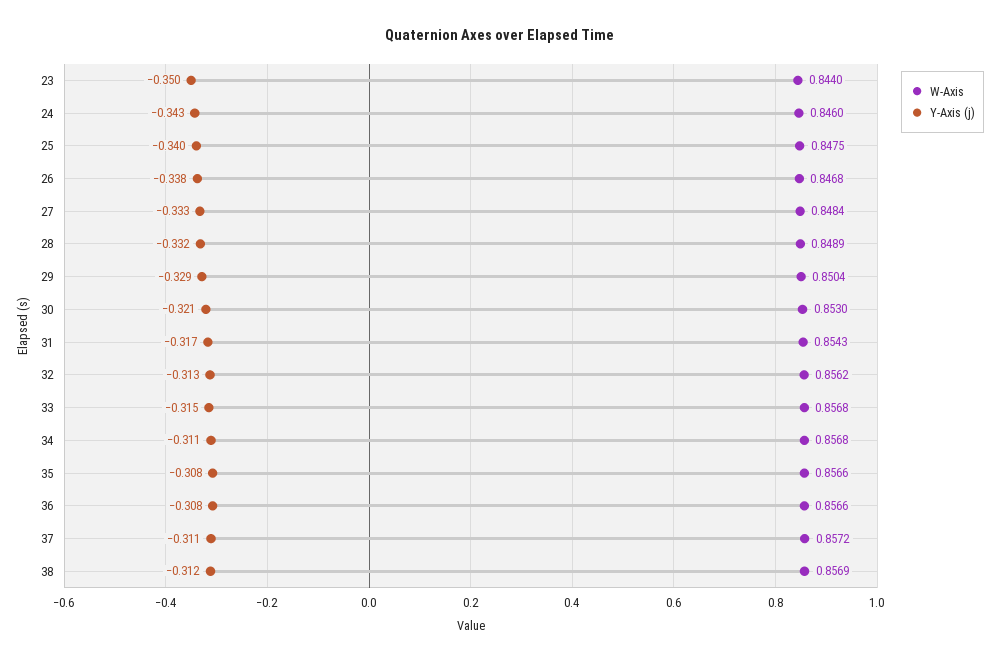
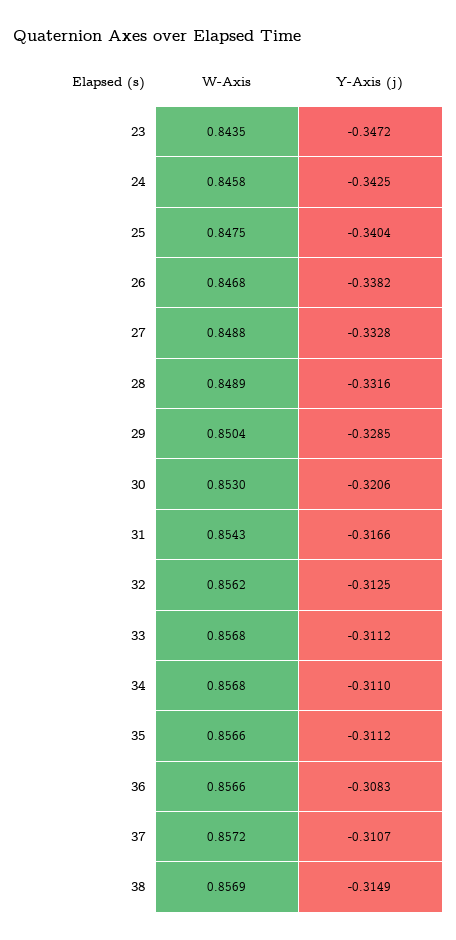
W-Axis, 23: 0.844 -> 0.8435
Y-Axis (j), 23: -0.35 -> -0.3472
W-Axis, 24: 0.846 -> 0.8458
W-Axis, 27: 0.8484 -> 0.8488
Y-Axis (j), 33: -0.315 -> -0.3112
Y-Axis (j), 35: -0.308 -> -0.3112
Y-Axis (j), 38: -0.312 -> -0.3149

